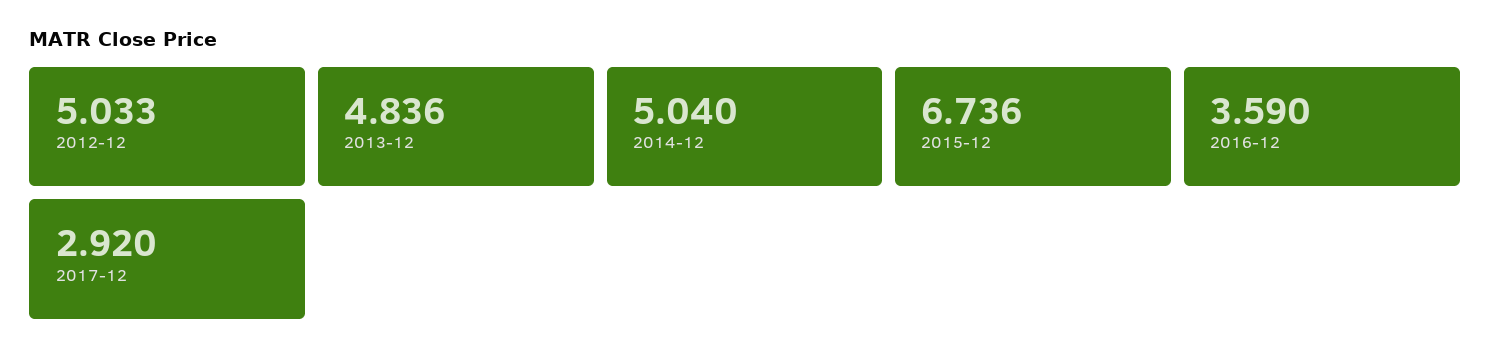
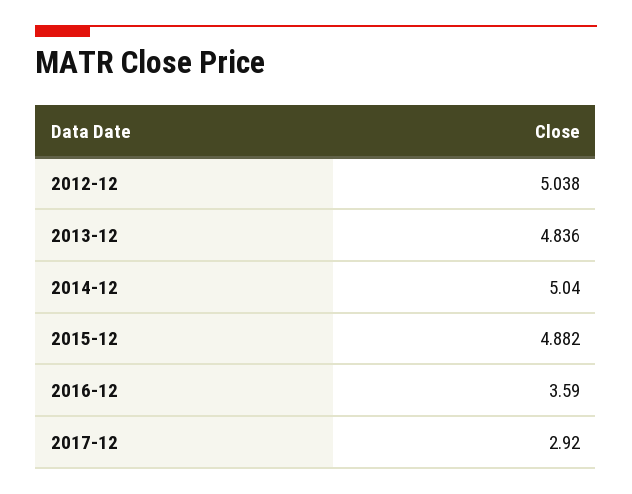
2012-12: 5.033 -> 5.038
2015-12: 6.736 -> 4.882

